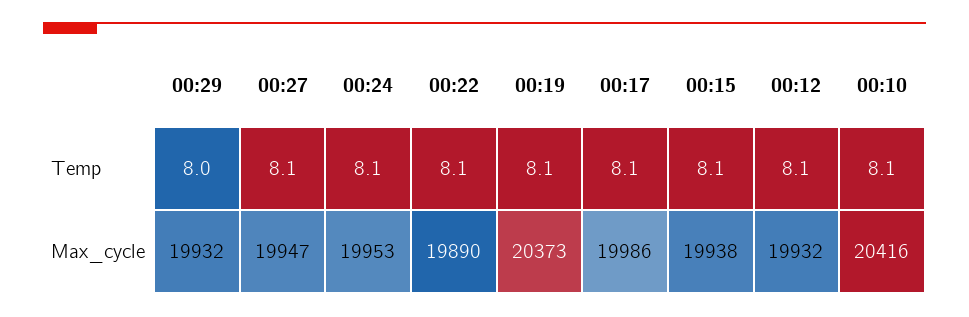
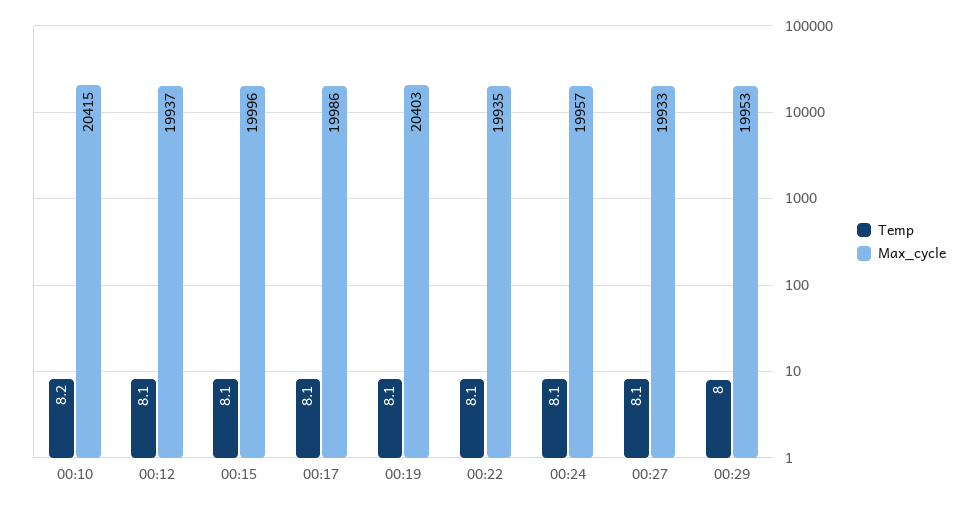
Temp, 00:10: 8.1 -> 8.2
Max_cycle, 00:29: 19932 -> 19953
Max_cycle, 00:27: 19947 -> 19933
Max_cycle, 00:24: 19953 -> 19957
Max_cycle, 00:22: 19890 -> 19935
Max_cycle, 00:19: 20373 -> 20403
Max_cycle, 00:15: 19938 -> 19996
Max_cycle, 00:12: 19932 -> 19937
Max_cycle, 00:10: 20416 -> 20415

